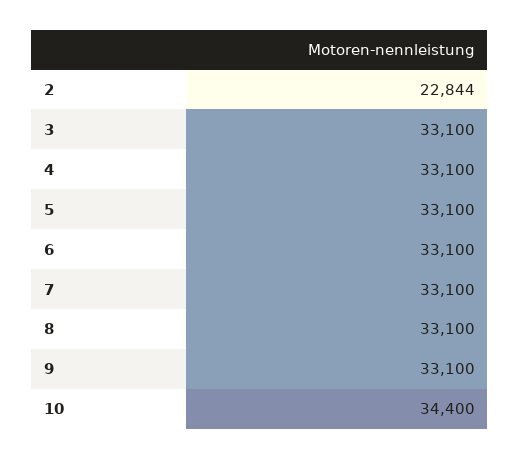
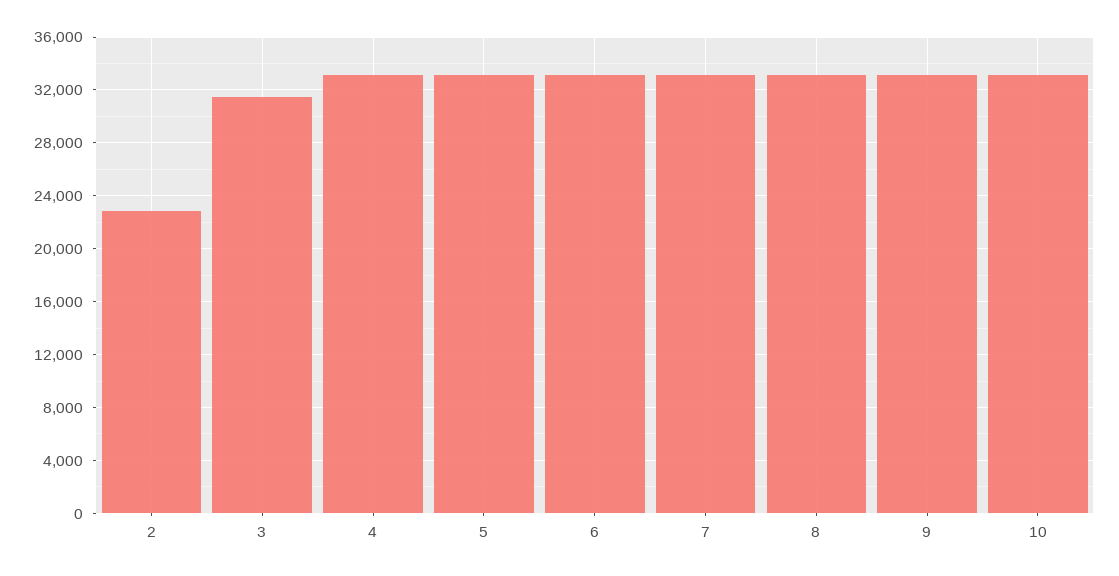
3: 33100 -> 31500
10: 34400 -> 33000

